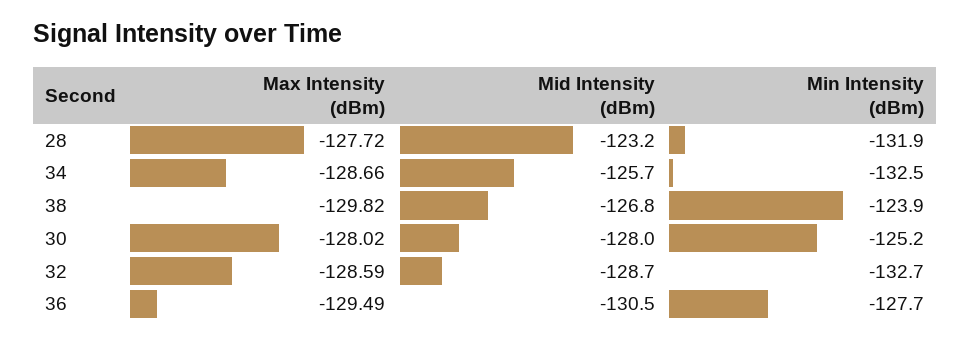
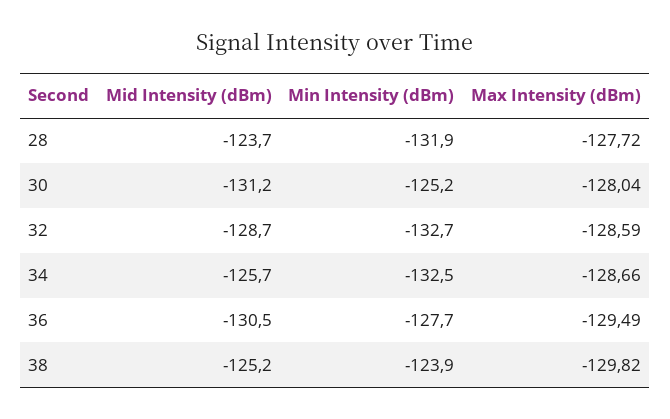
Mid Intensity (dBm), 28: -123.2 -> -123.7
Mid Intensity (dBm), 38: -126.8 -> -125.2
Max Intensity (dBm), 30: -128.02 -> -128.04
Mid Intensity (dBm), 30: -128 -> -131.2

